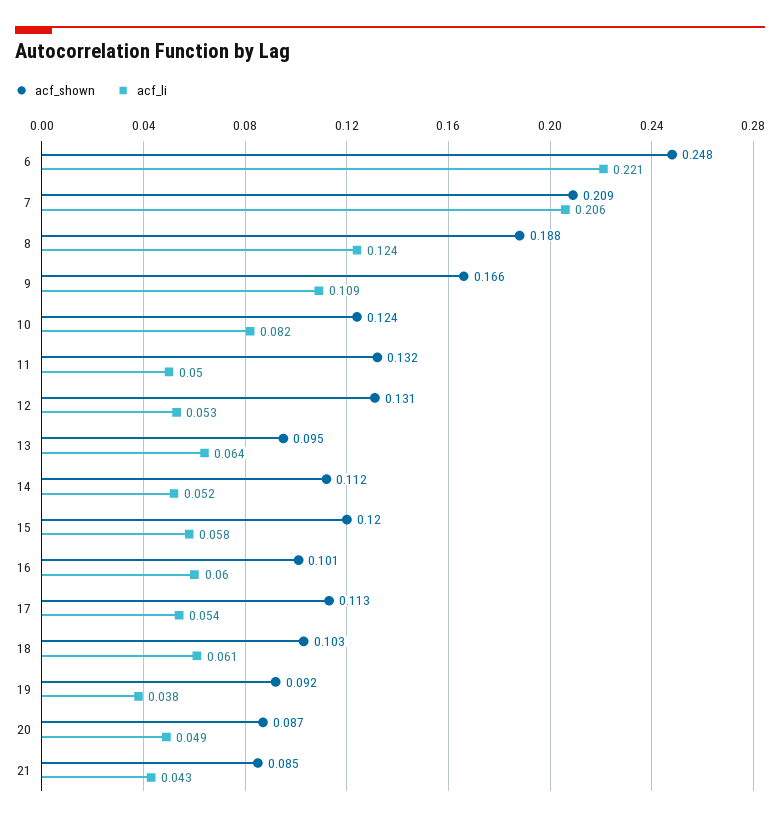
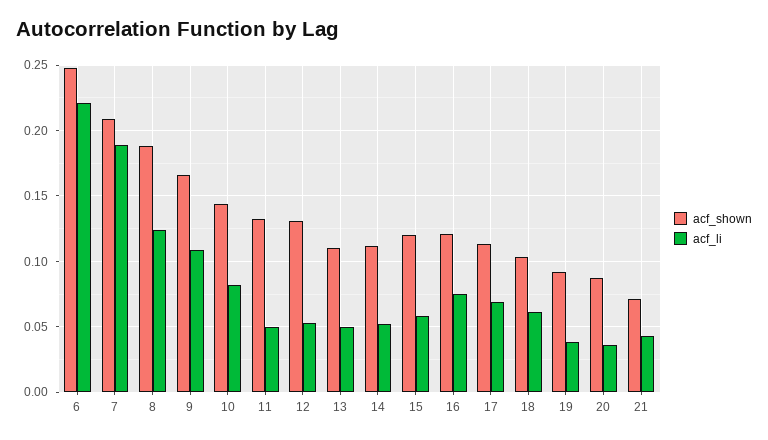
acf_li, 7: 0.206 -> 0.19
acf_shown, 10: 0.124 -> 0.145
acf_shown, 13: 0.095 -> 0.11
acf_li, 13: 0.064 -> 0.05
acf_shown, 16: 0.101 -> 0.12
acf_li, 16: 0.06 -> 0.075
acf_li, 17: 0.054 -> 0.07
acf_li, 20: 0.049 -> 0.035
acf_shown, 21: 0.085 -> 0.07

